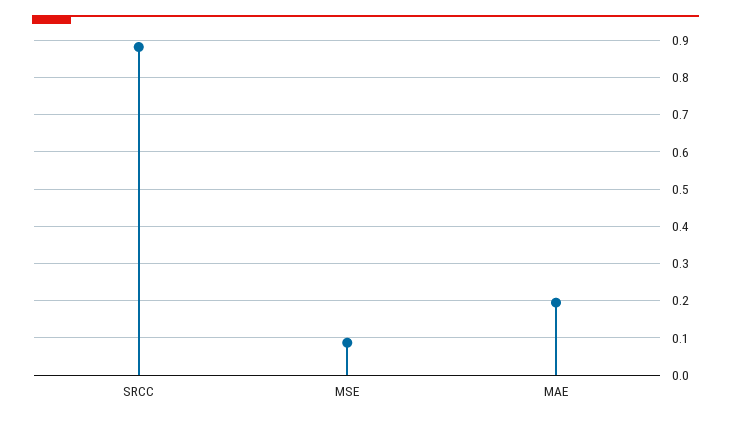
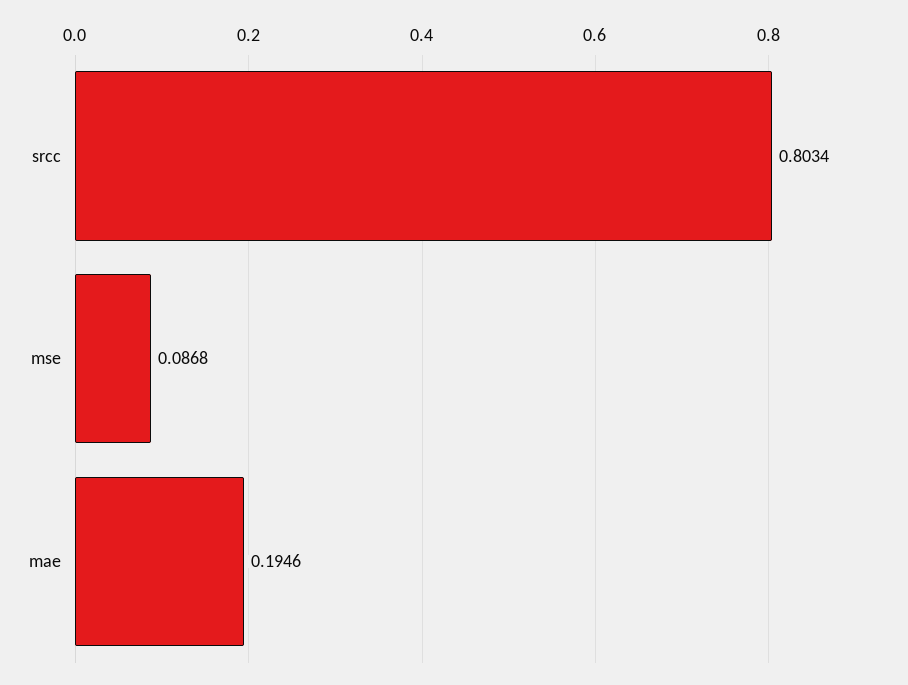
SRCC: 0.88 -> 0.8034

